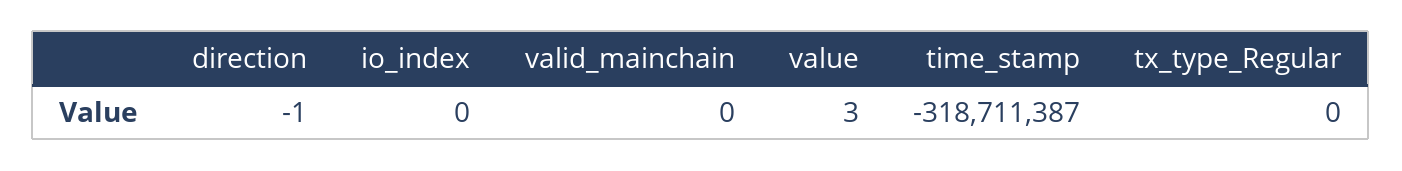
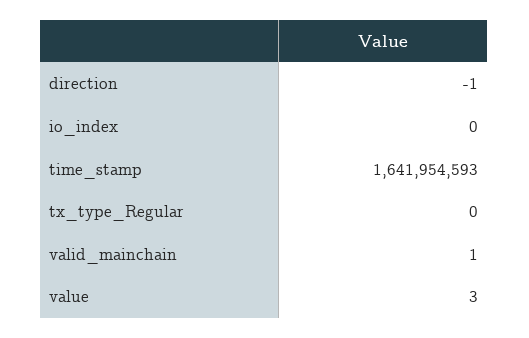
valid_mainchain: 0 -> 1
time_stamp: -318711387 -> 1641954593

